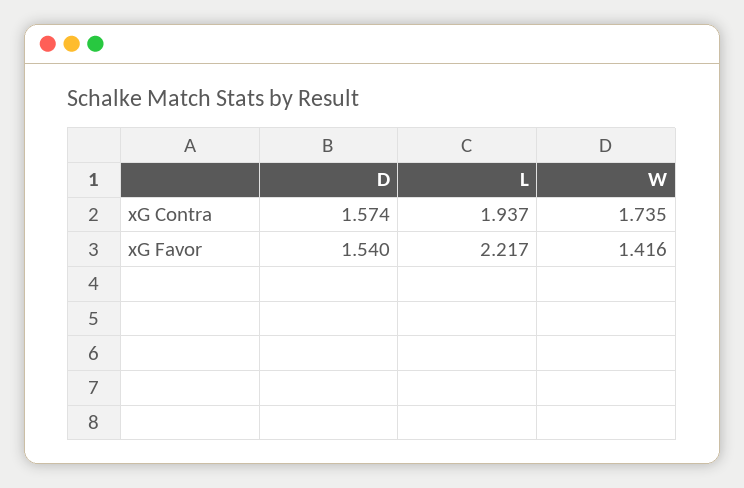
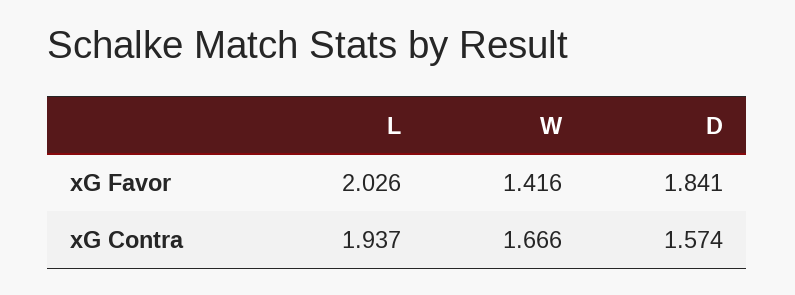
W, xG Contra: 1.735 -> 1.666
D, xG Favor: 1.54 -> 1.841
L, xG Favor: 2.217 -> 2.026

